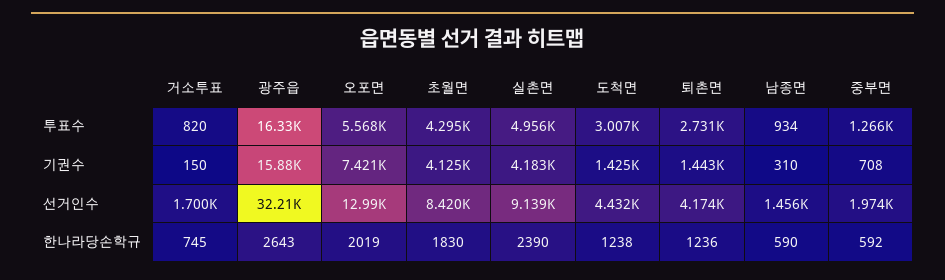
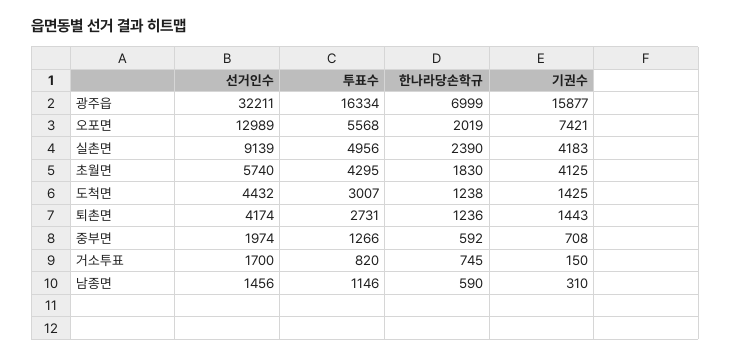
남종면, 투표수: 934 -> 1146
초월면, 선거인수: 8420 -> 5740
광주읍, 한나라당손학규: 2643 -> 6999

